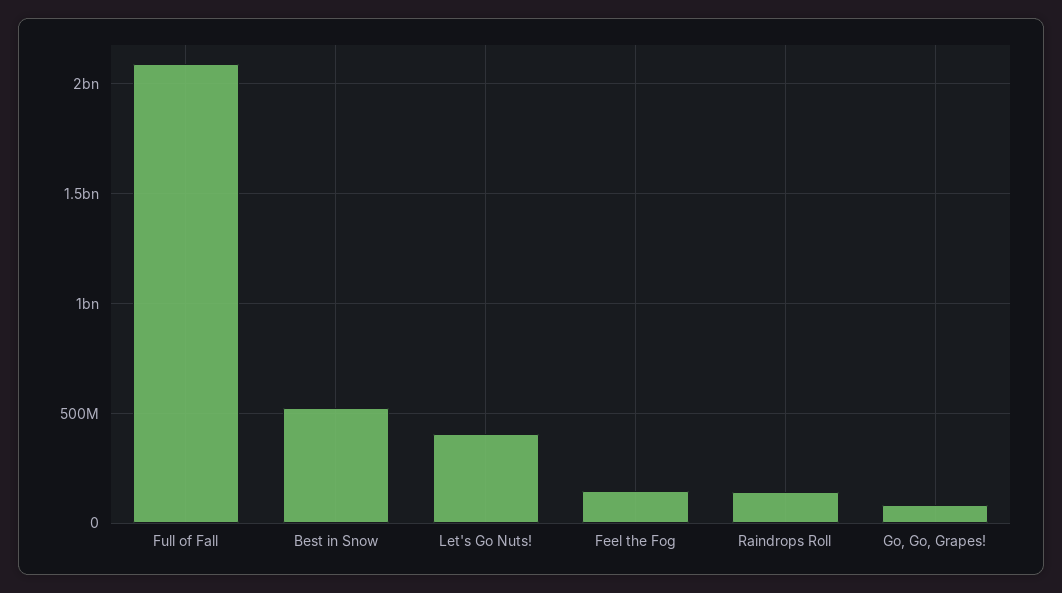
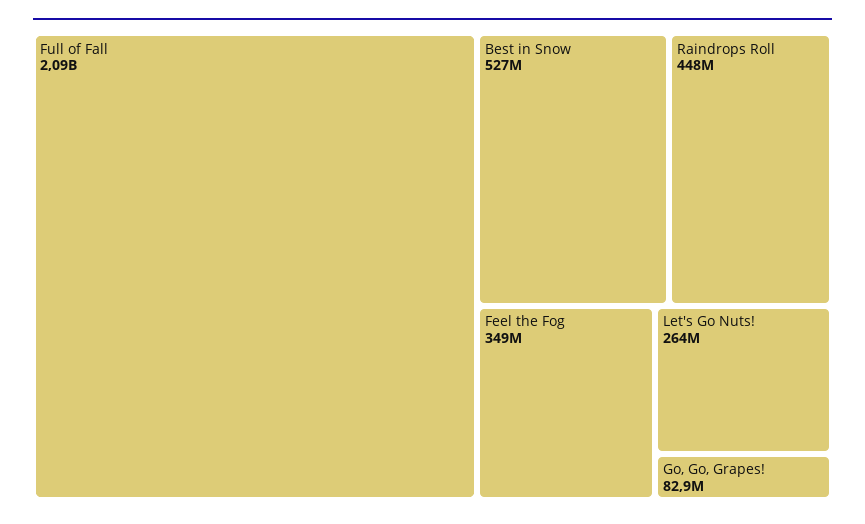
Let's Go Nuts!: 400000000 -> 264000000
Feel the Fog: 150000000 -> 349000000
Raindrops Roll: 150000000 -> 448000000

